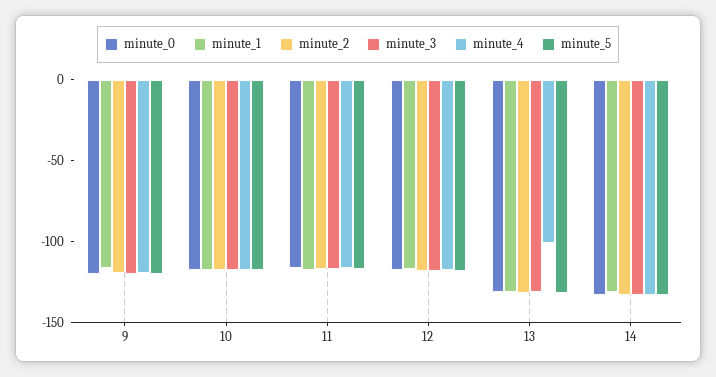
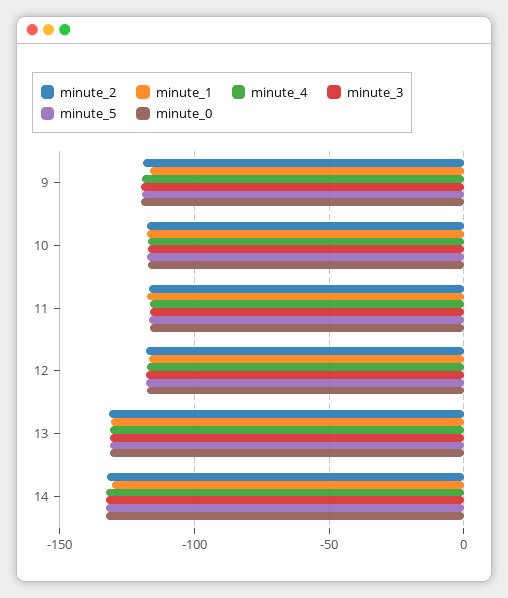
minute_4, 13: -100 -> -130

